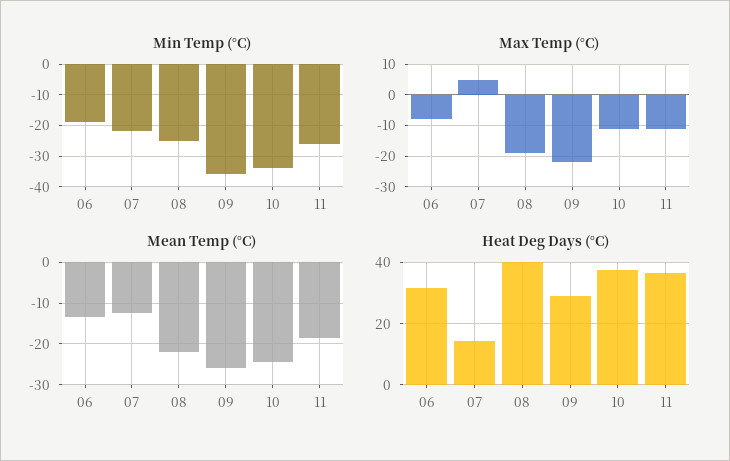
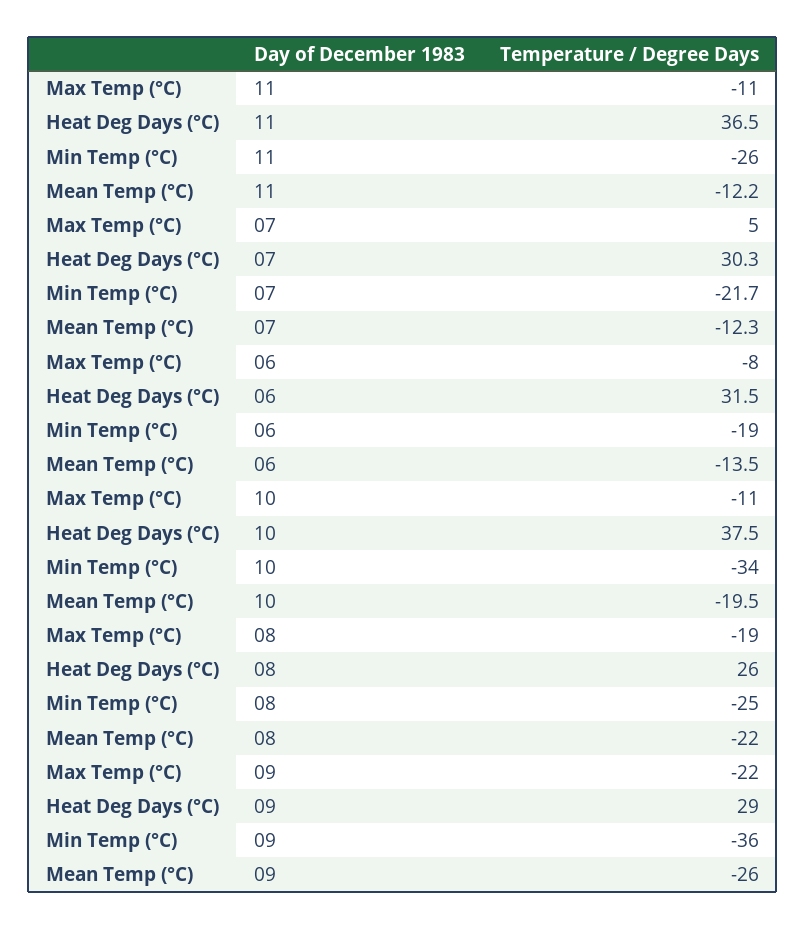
Mean Temp (°C), 10: -24 -> -19.5
Mean Temp (°C), 11: -18 -> -12.2
Heat Deg Days (°C), 07: 14 -> 30.3
Heat Deg Days (°C), 08: 40 -> 26

